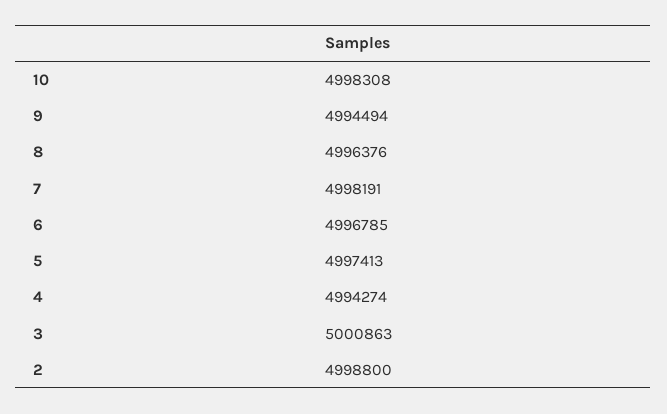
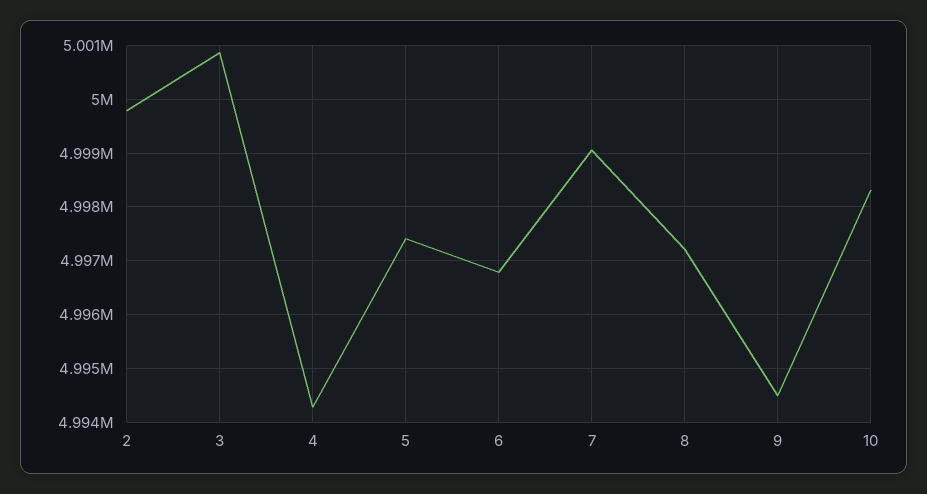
8: 4996376 -> 4997200
7: 4998191 -> 4999000
2: 4998800 -> 4999800

